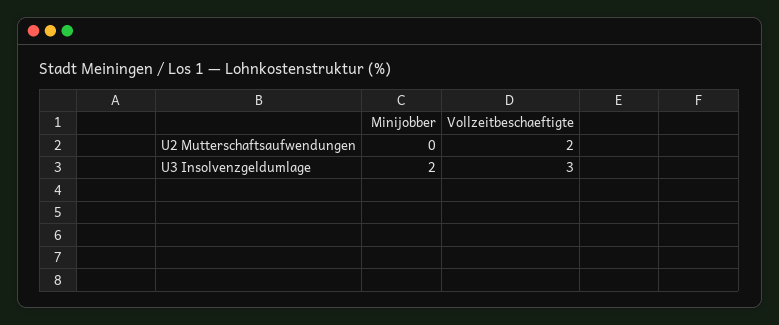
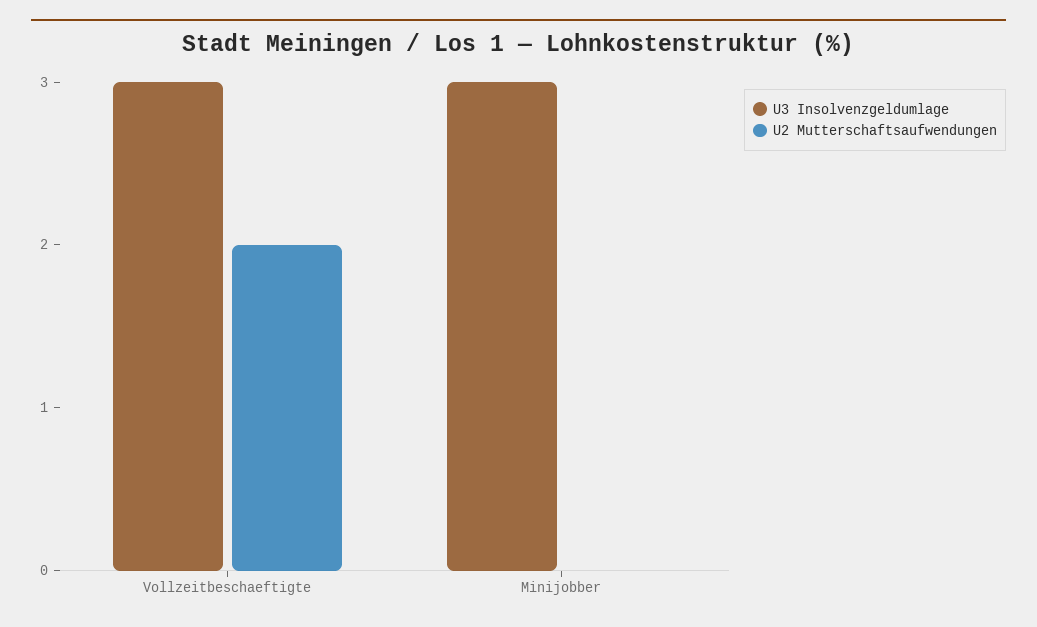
U3 Insolvenzgeldumlage, Minijobber: 2 -> 3

